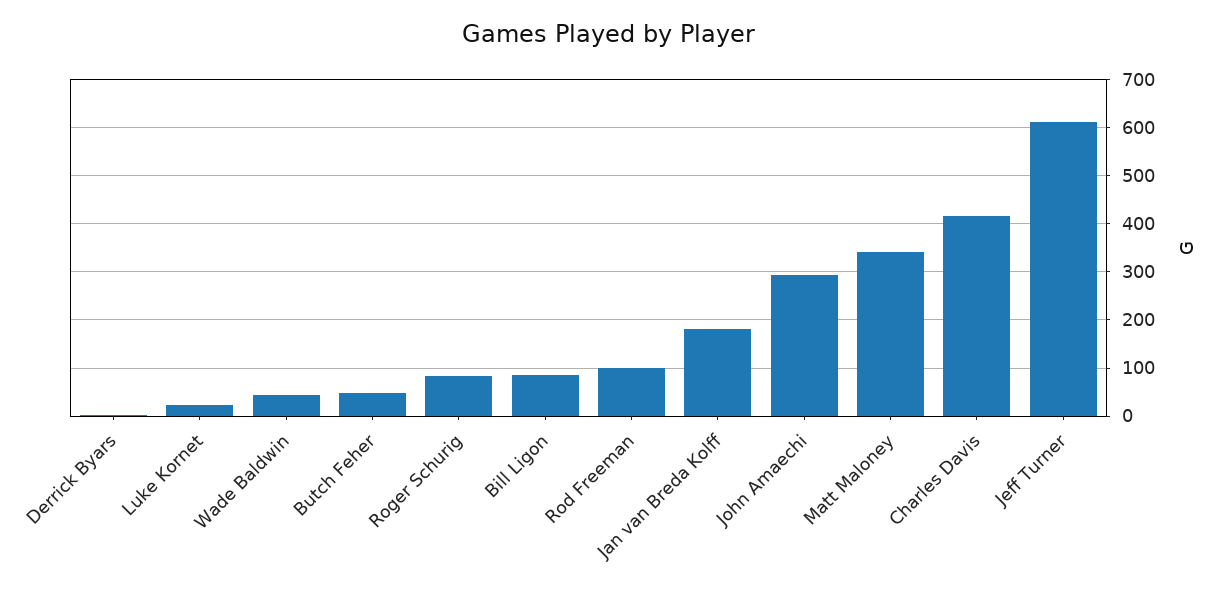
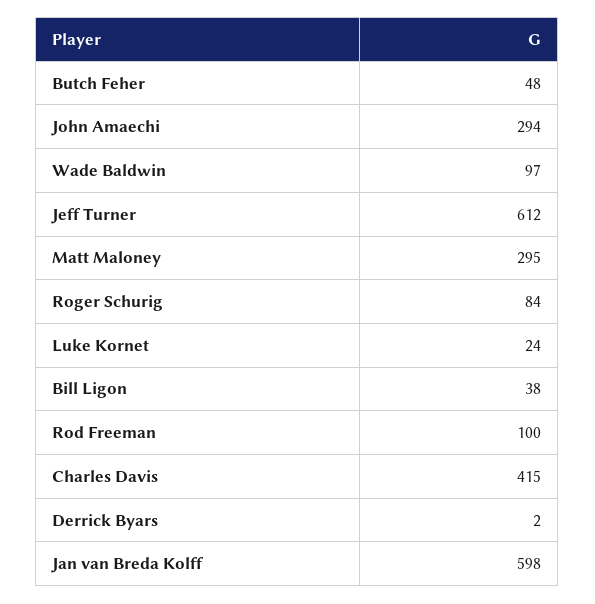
Wade Baldwin: 40 -> 97
Bill Ligon: 80 -> 38
Jan van Breda Kolff: 180 -> 598
Matt Maloney: 340 -> 295

